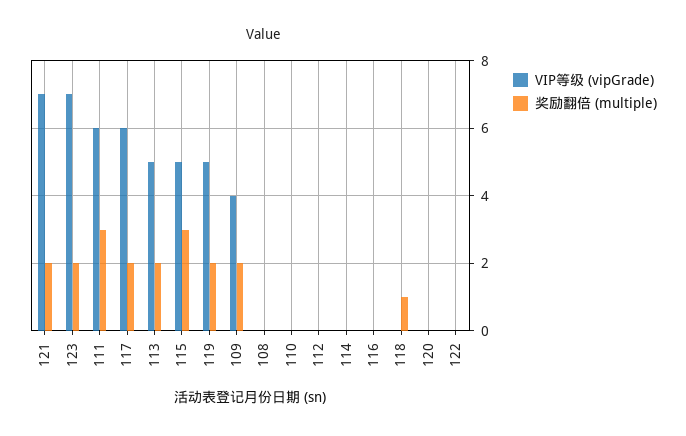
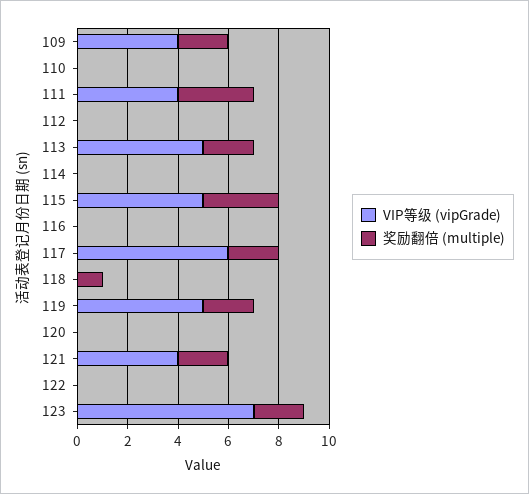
VIP等级 (vipGrade), 121: 7 -> 4
VIP等级 (vipGrade), 111: 6 -> 4
VIP等级 (vipGrade), 108: 0 -> none
奖励翻倍 (multiple), 108: 0 -> none

